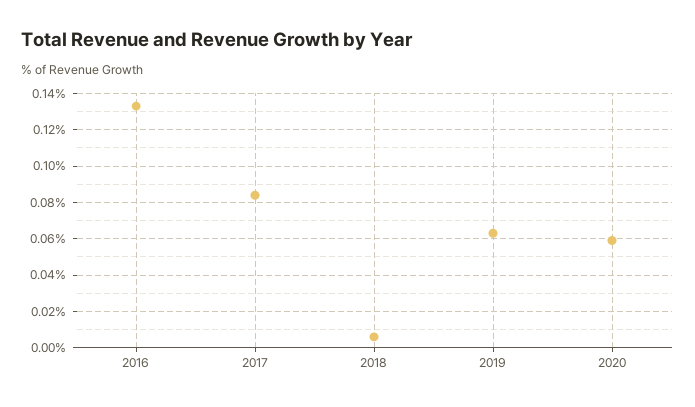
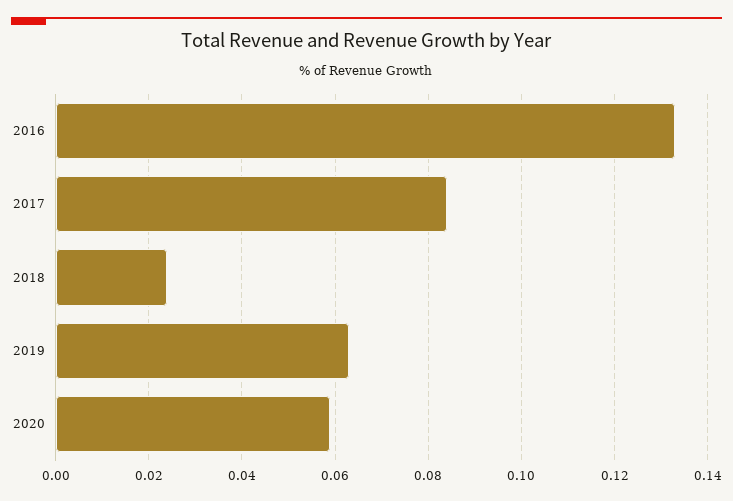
2018: 0.005 -> 0.025

